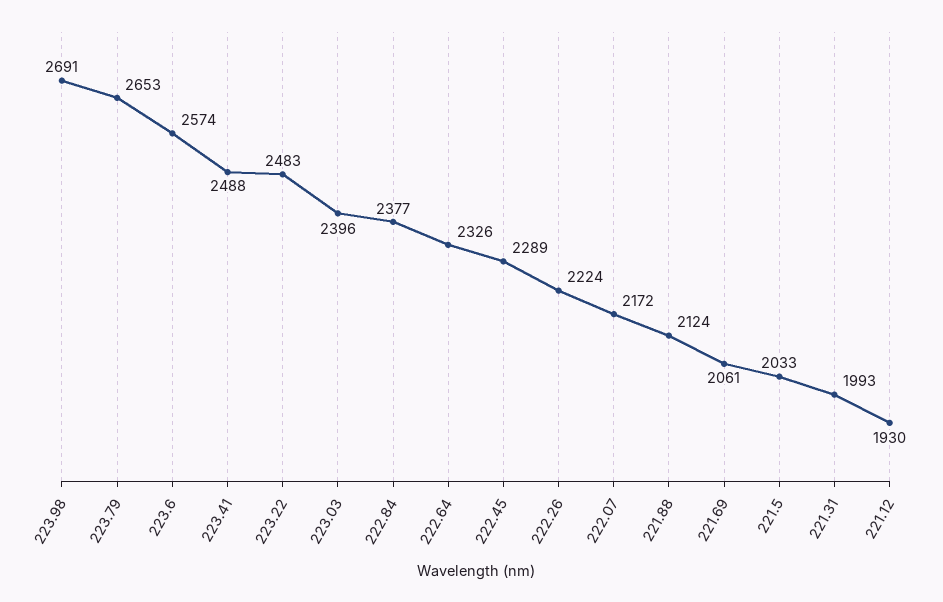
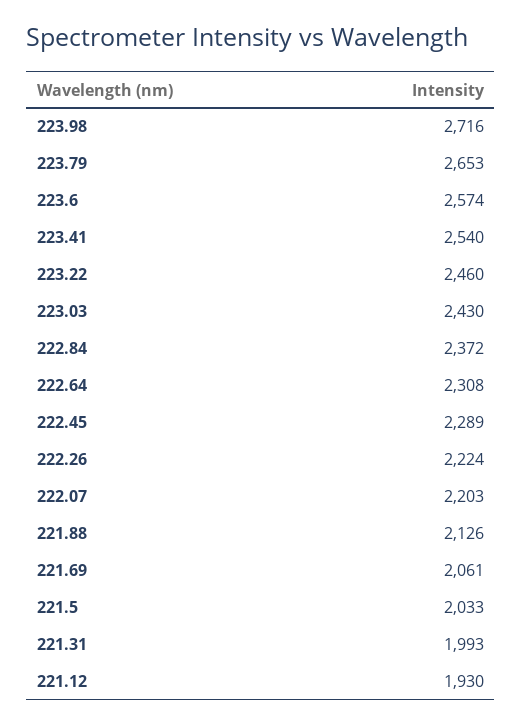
223.98: 2691 -> 2716
223.41: 2488 -> 2540
223.22: 2483 -> 2460
223.03: 2396 -> 2430
222.84: 2377 -> 2372
222.64: 2326 -> 2308
222.07: 2172 -> 2203
221.88: 2124 -> 2126

